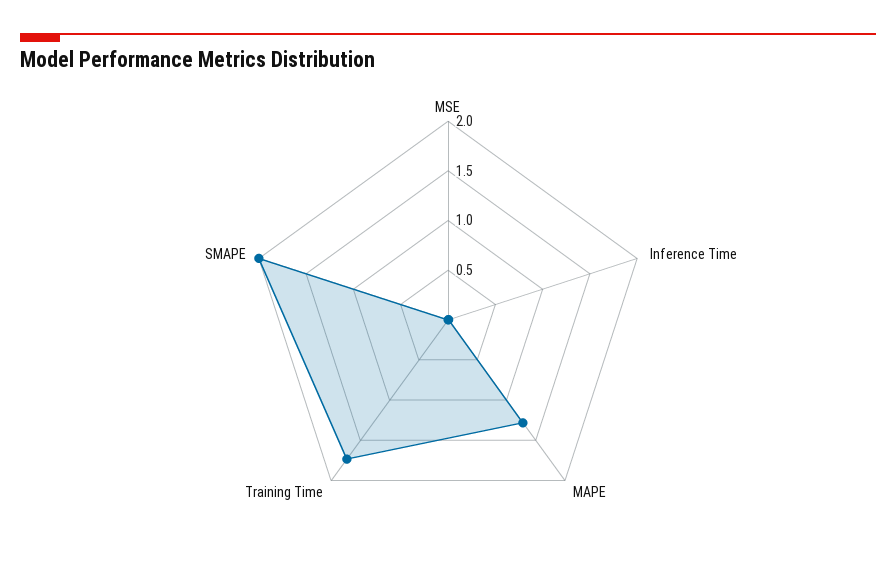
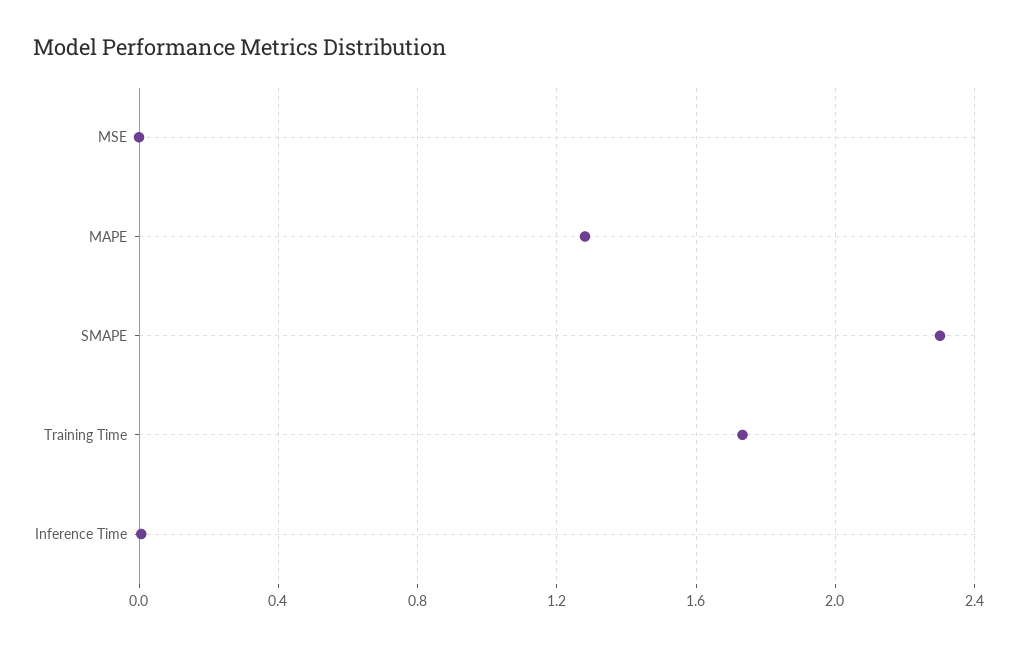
SMAPE: 2 -> 2.3

